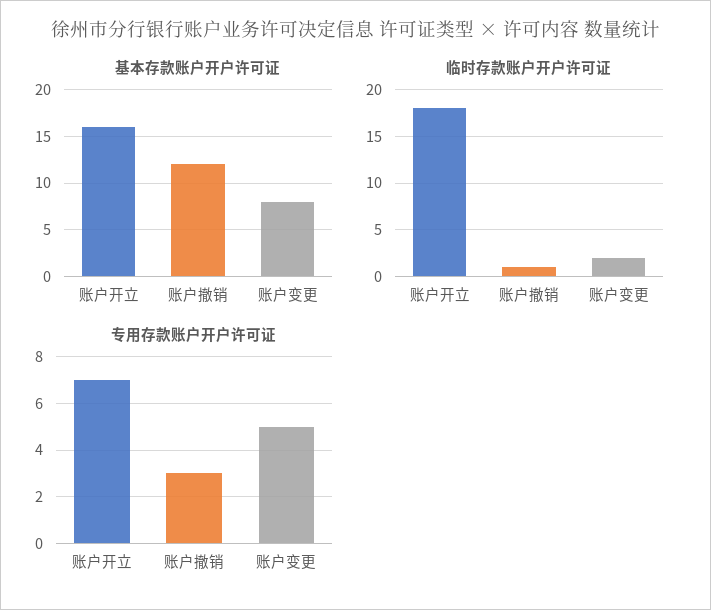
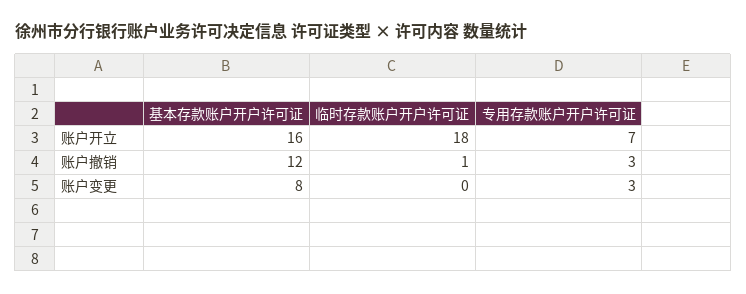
临时存款账户开户许可证, 账户变更: 2 -> 0
专用存款账户开户许可证, 账户变更: 5 -> 3

